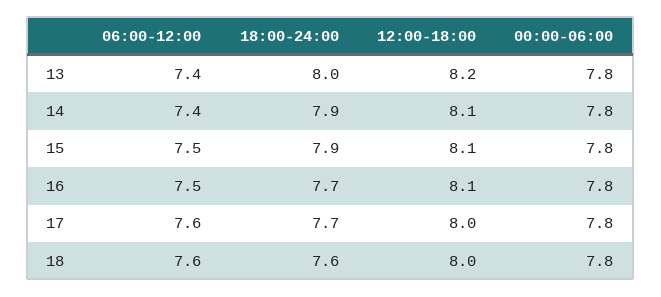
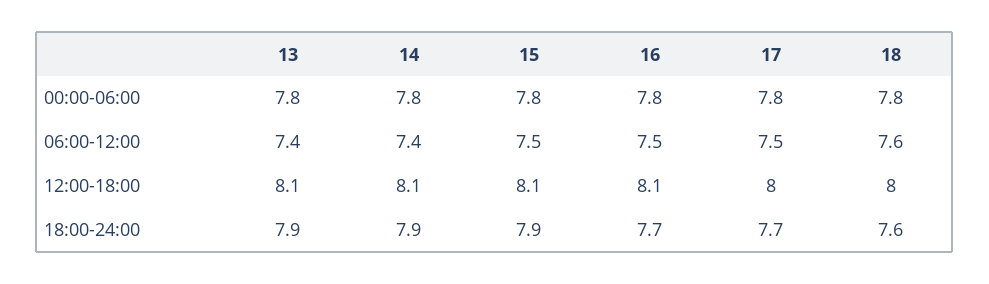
18:00-24:00, 13: 8 -> 7.9
12:00-18:00, 13: 8.2 -> 8.1
06:00-12:00, 17: 7.6 -> 7.5

